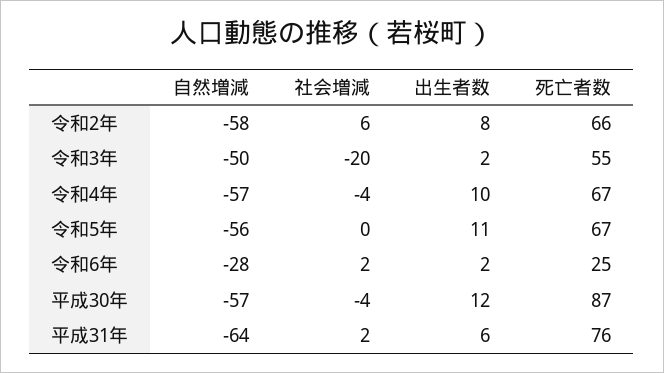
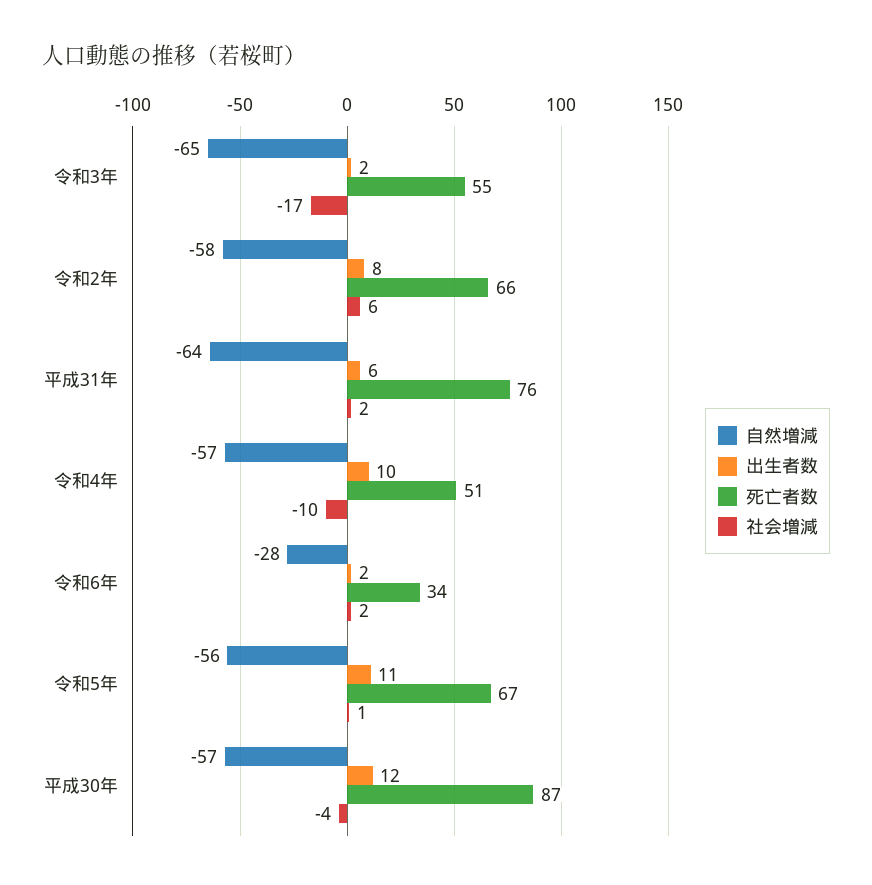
自然増減, 令和3年: -50 -> -65
社会増減, 令和3年: -20 -> -17
社会増減, 令和4年: -4 -> -10
死亡者数, 令和4年: 67 -> 51
社会増減, 令和5年: 0 -> 1
死亡者数, 令和6年: 25 -> 34

